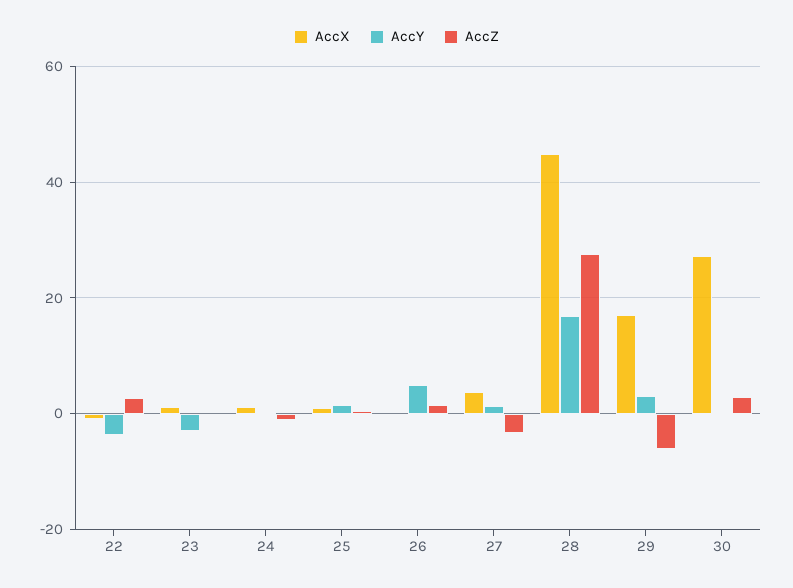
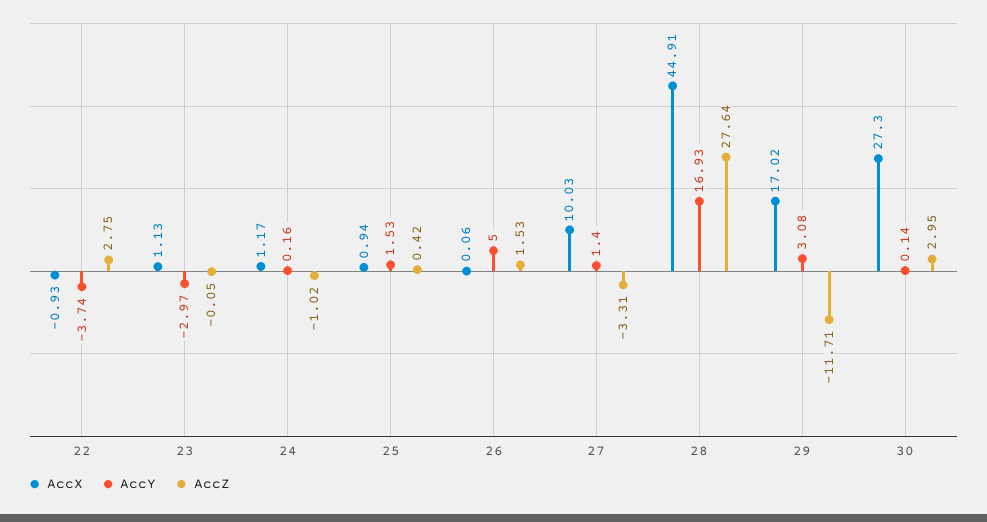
AccX, 27: 4 -> 10.03
AccZ, 29: -6 -> -11.71

